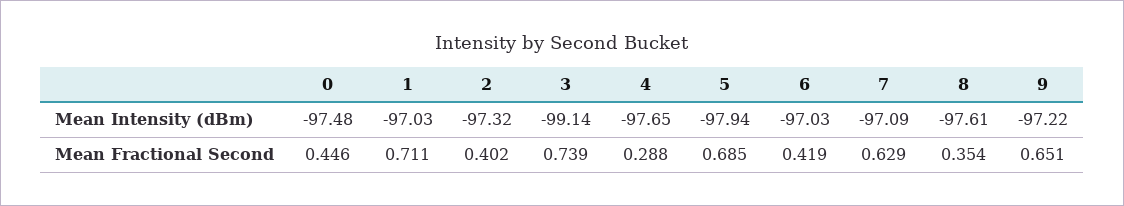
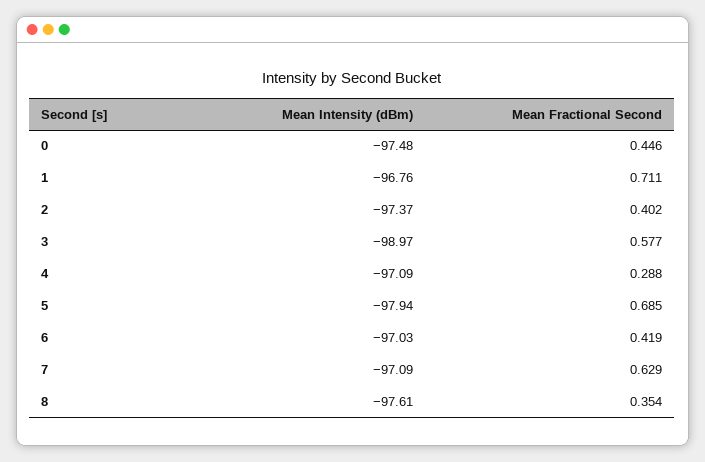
1, Mean Intensity (dBm): -97.03 -> -96.76
2, Mean Intensity (dBm): -97.32 -> -97.37
3, Mean Intensity (dBm): -99.14 -> -98.97
4, Mean Intensity (dBm): -97.65 -> -97.09
9, Mean Intensity (dBm): -97.22 -> none
3, Mean Fractional Second: 0.739 -> 0.577
9, Mean Fractional Second: 0.651 -> none

